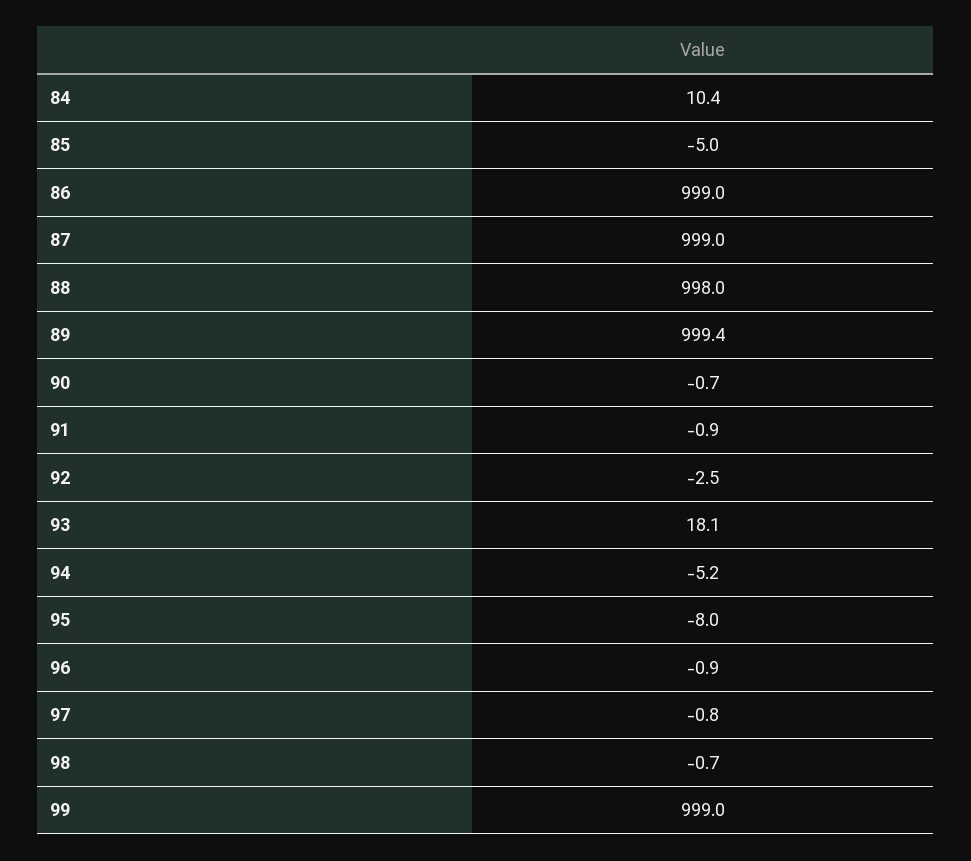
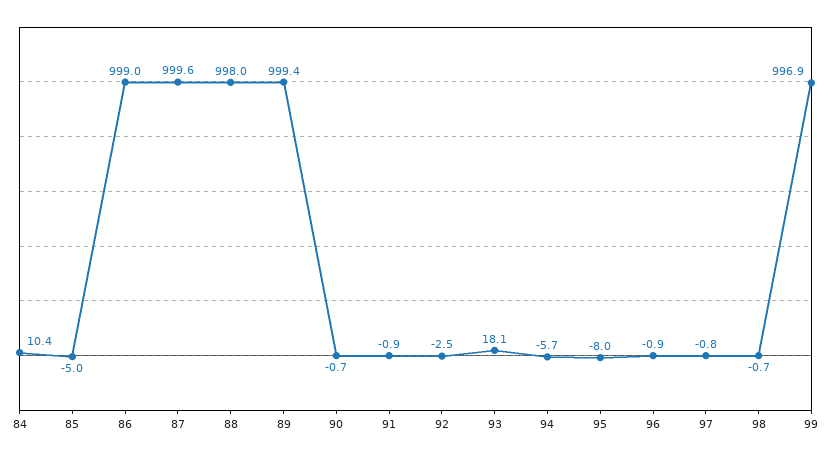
87: 999 -> 999.6
94: -5.2 -> -5.7
99: 999 -> 996.9

